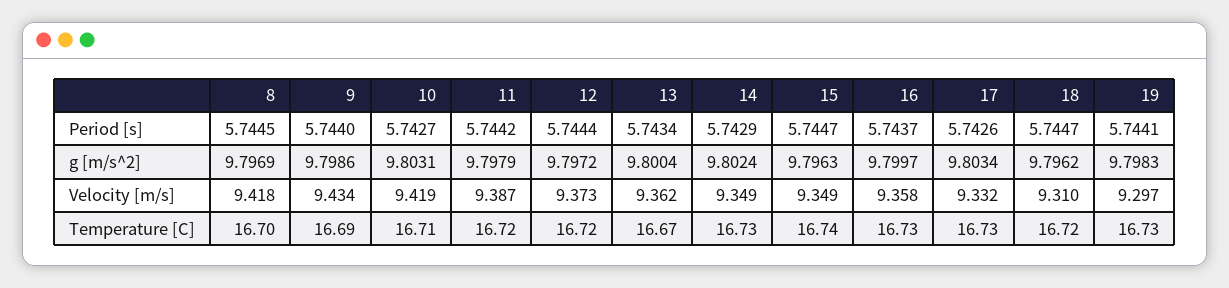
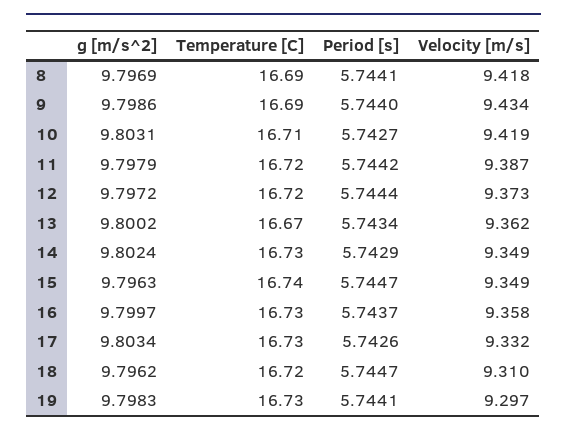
8, Period [s]: 5.7445 -> 5.7441
13, g [m/s^2]: 9.8004 -> 9.8002
8, Temperature [C]: 16.7 -> 16.69

